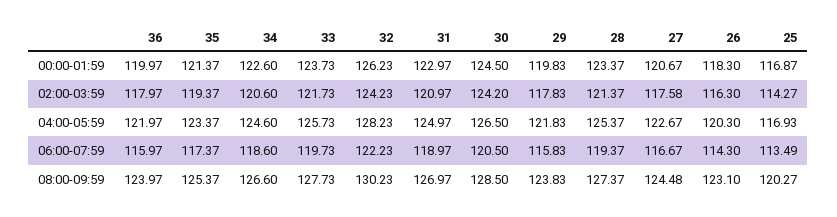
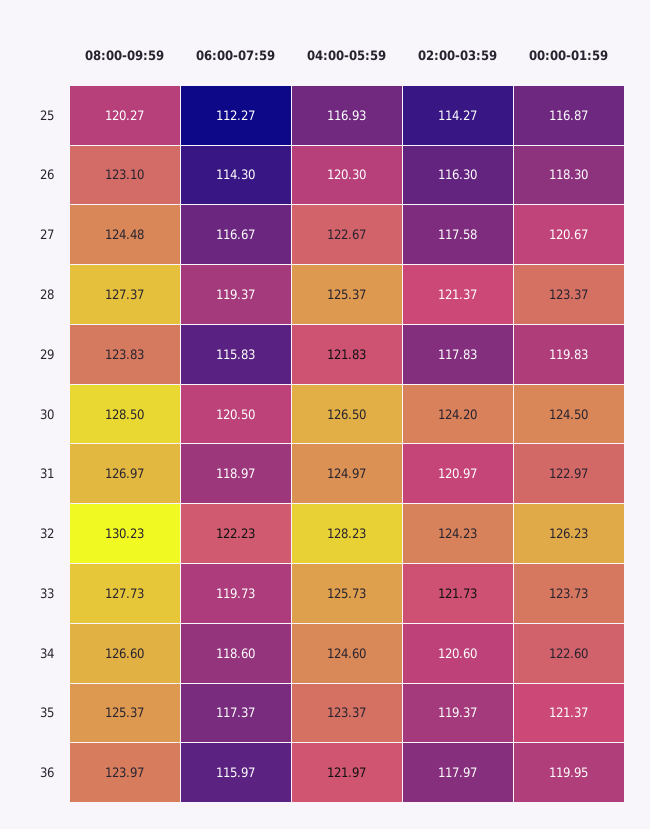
36, 00:00-01:59: 119.97 -> 119.95
25, 06:00-07:59: 113.49 -> 112.27

